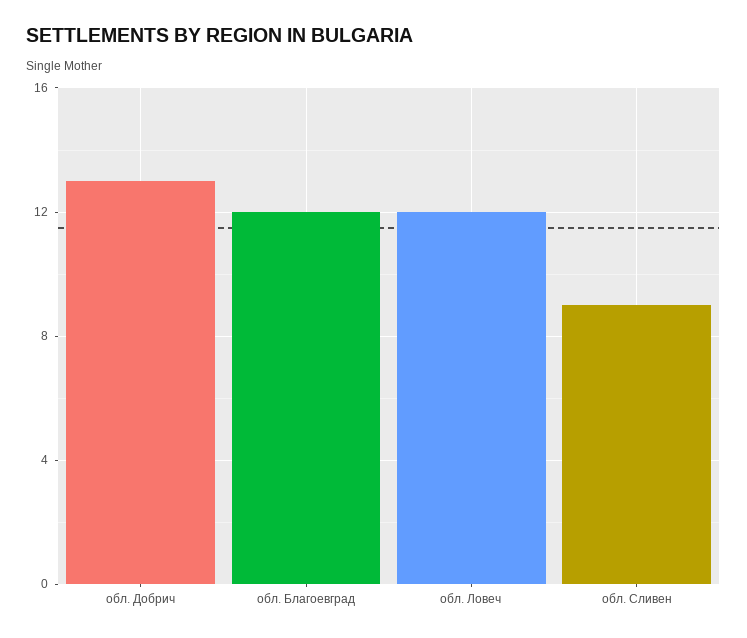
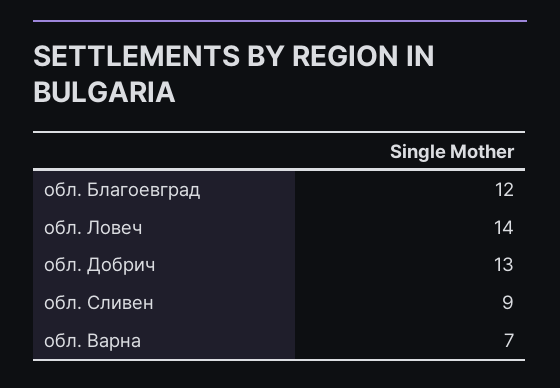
обл. Ловеч: 12 -> 14
обл. Варна: none -> 7

